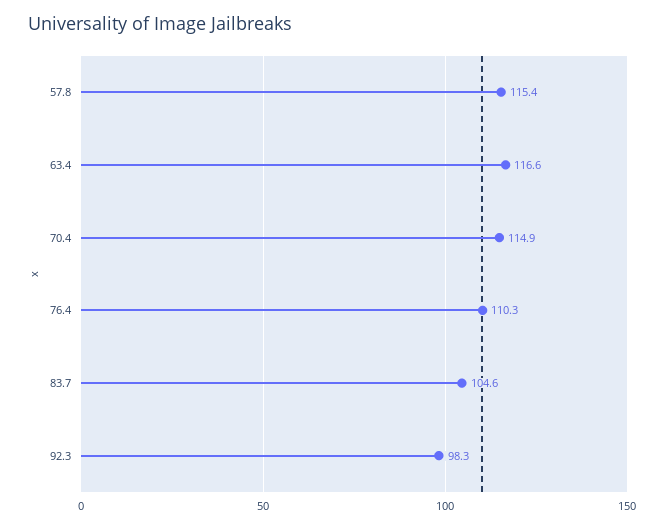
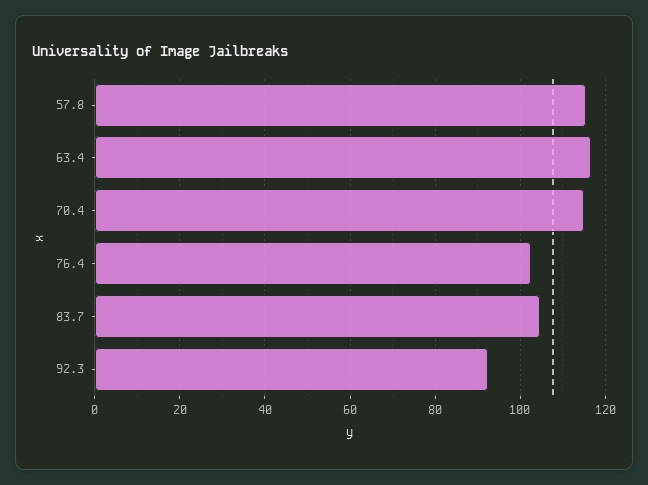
76.4: 110.3 -> 102
92.3: 98.3 -> 92

